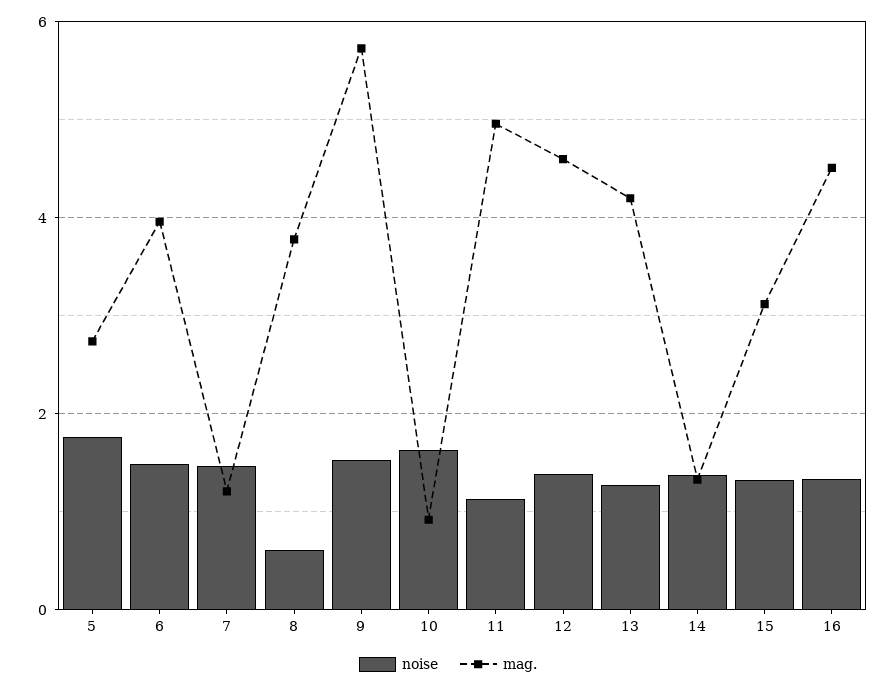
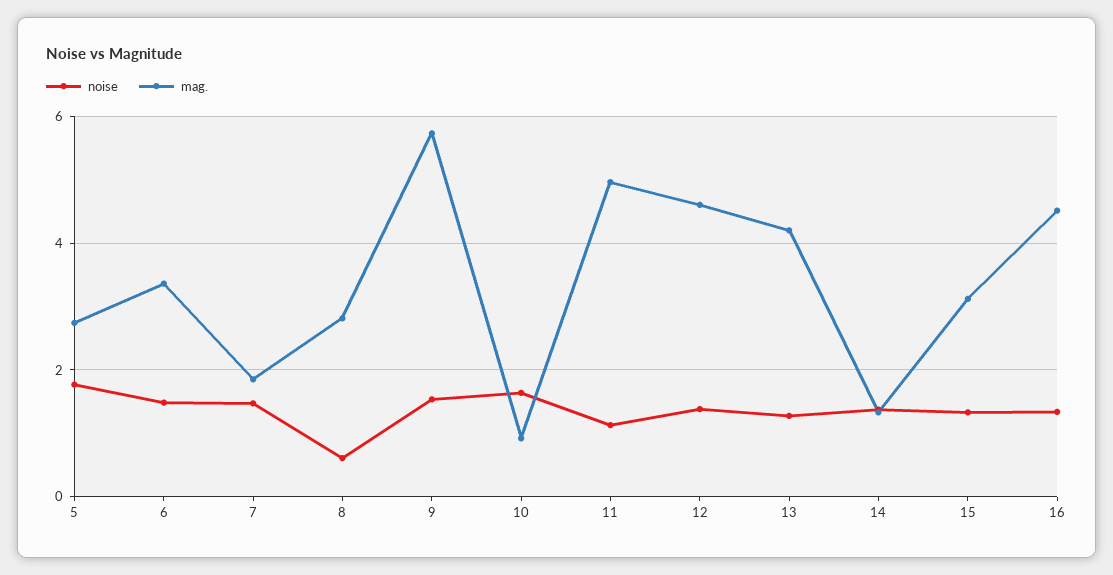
mag., 6: 4 -> 3.4
mag., 7: 1.2 -> 1.8
mag., 8: 3.8 -> 2.8

